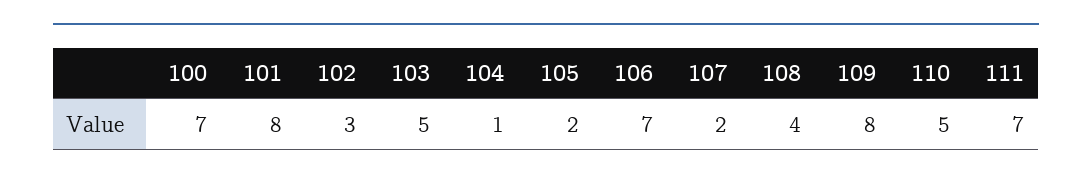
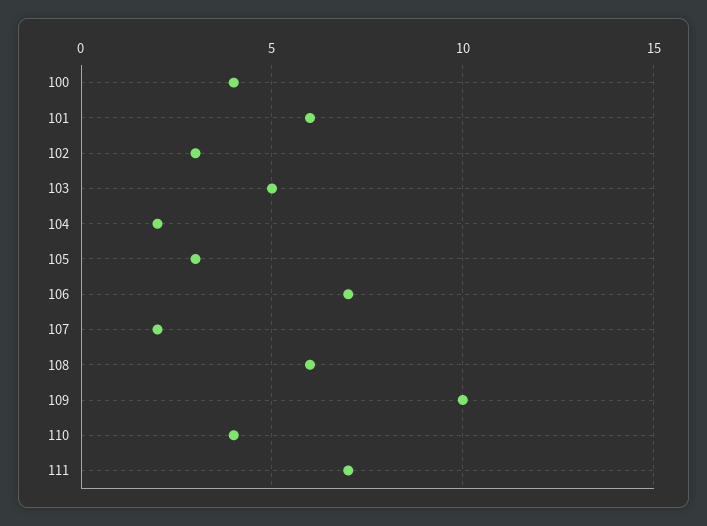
100: 7 -> 4
101: 8 -> 6
104: 1 -> 2
105: 2 -> 3
108: 4 -> 6
109: 8 -> 10
110: 5 -> 4

